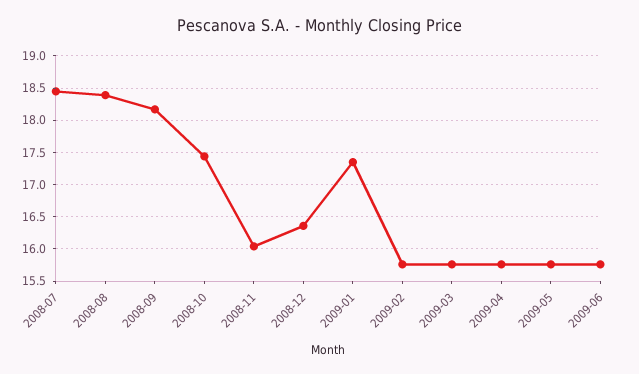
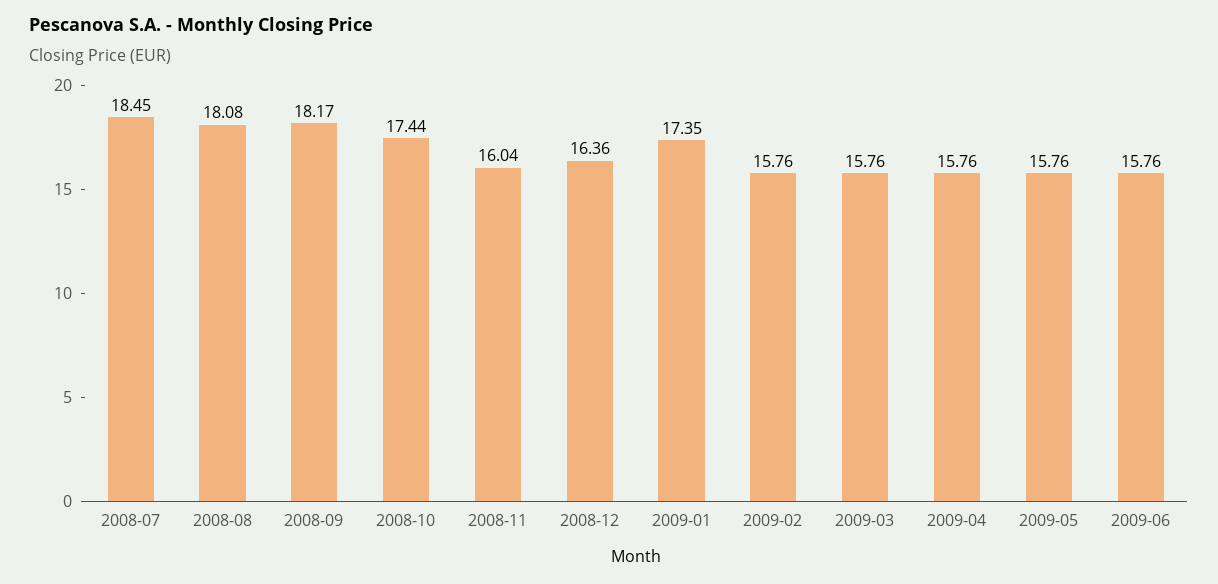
2008-08: 18.4 -> 18.08

